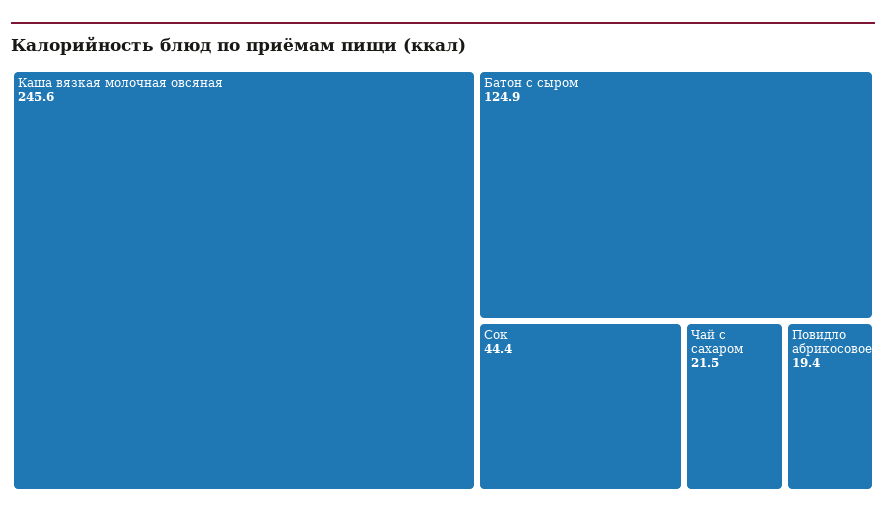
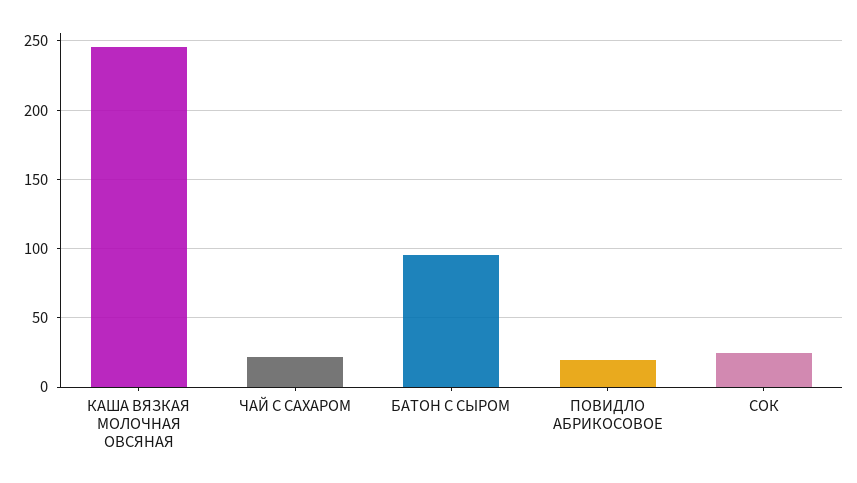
Батон с сыром: 124.9 -> 95
Сок: 44.4 -> 25

